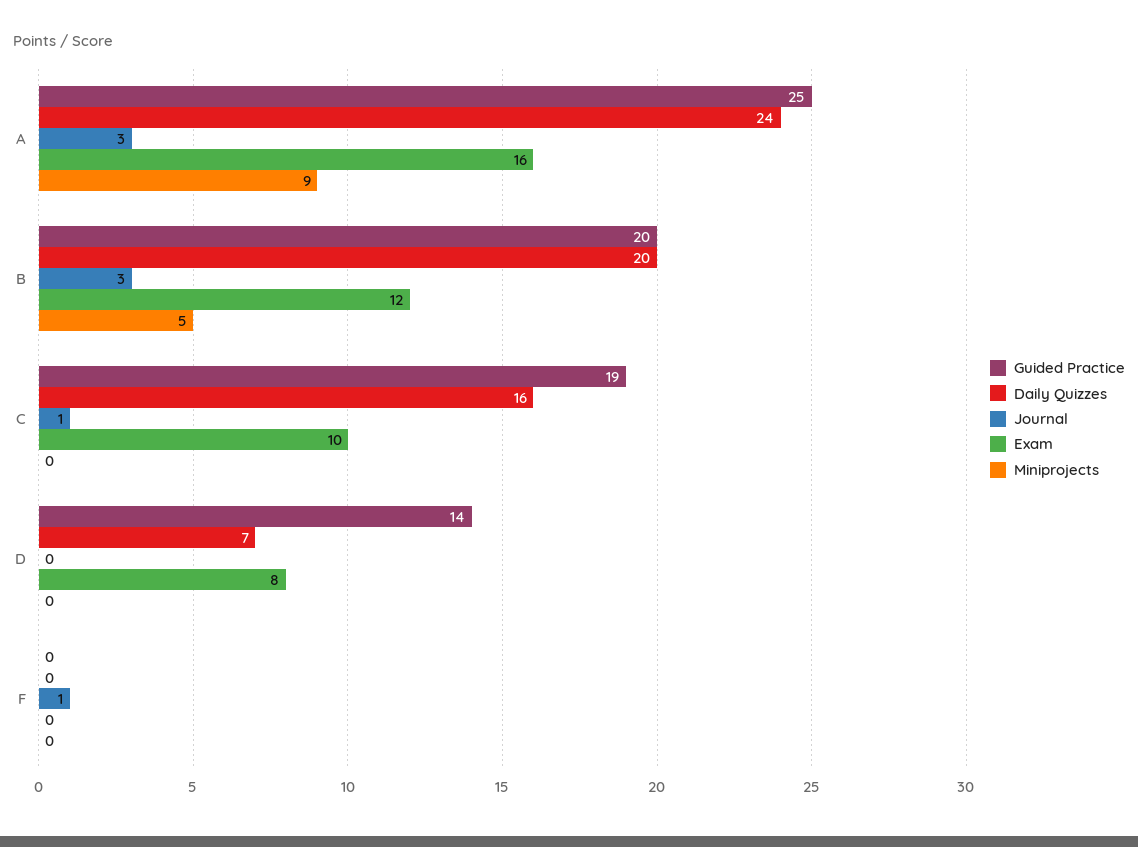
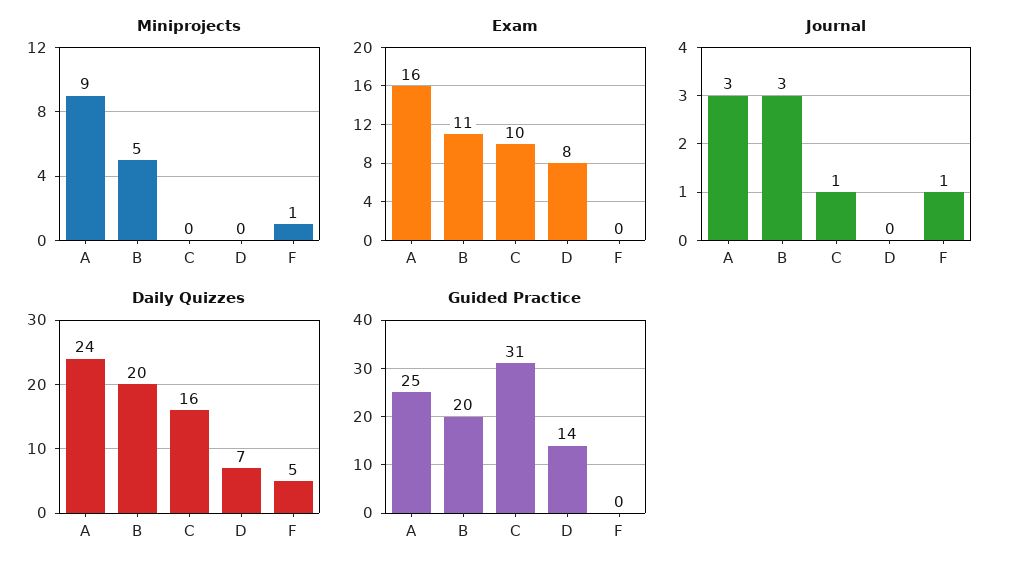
Exam, B: 12 -> 11
Guided Practice, C: 19 -> 31
Daily Quizzes, F: 0 -> 5
Miniprojects, F: 0 -> 1

